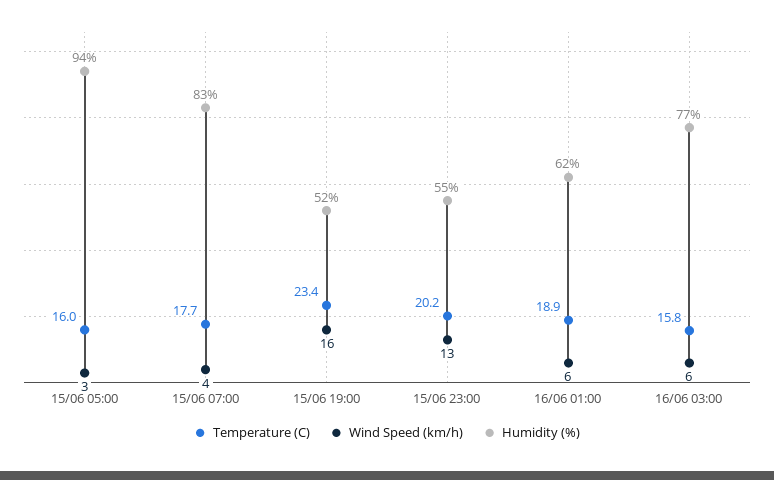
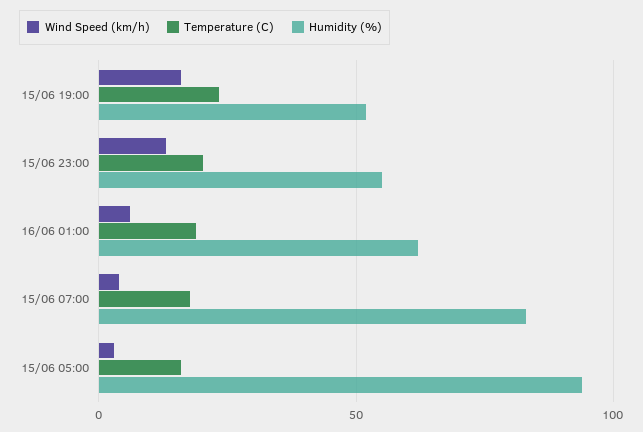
Temperature (C), 16/06 03:00: 15.8 -> none
Wind Speed (km/h), 16/06 03:00: 6 -> none
Humidity (%), 16/06 03:00: 77 -> none

